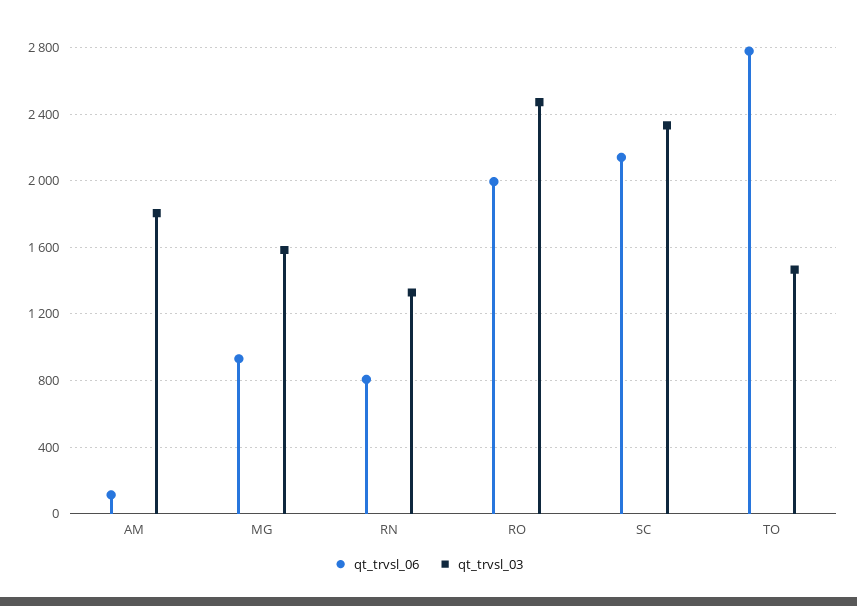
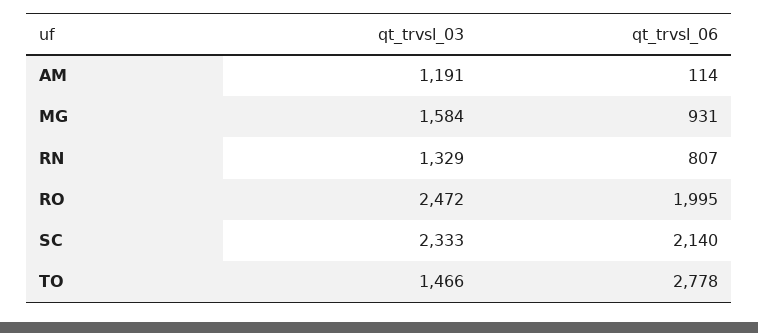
qt_trvsl_03, AM: 1800 -> 1191

